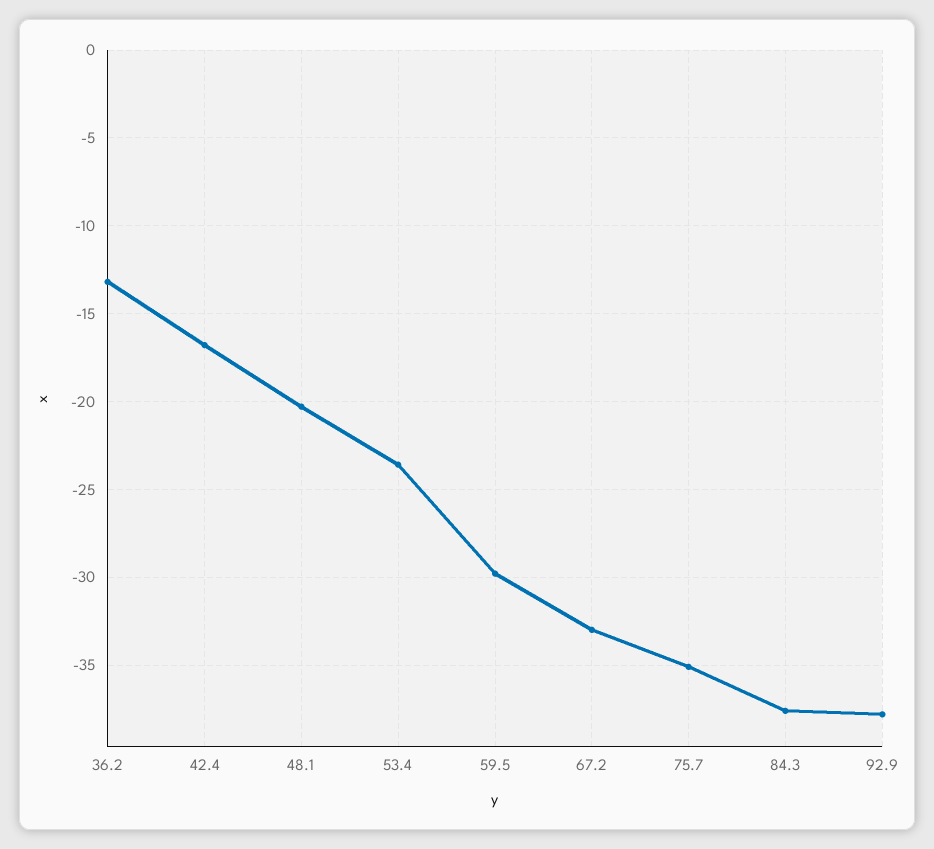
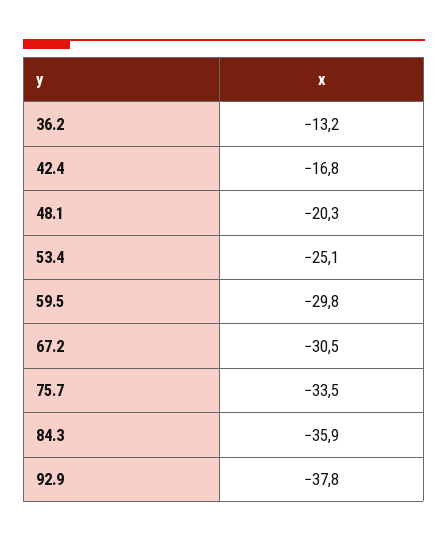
53.4: -23.5 -> -25.1
67.2: -33 -> -30.5
75.7: -35 -> -33.5
84.3: -37.5 -> -35.9

